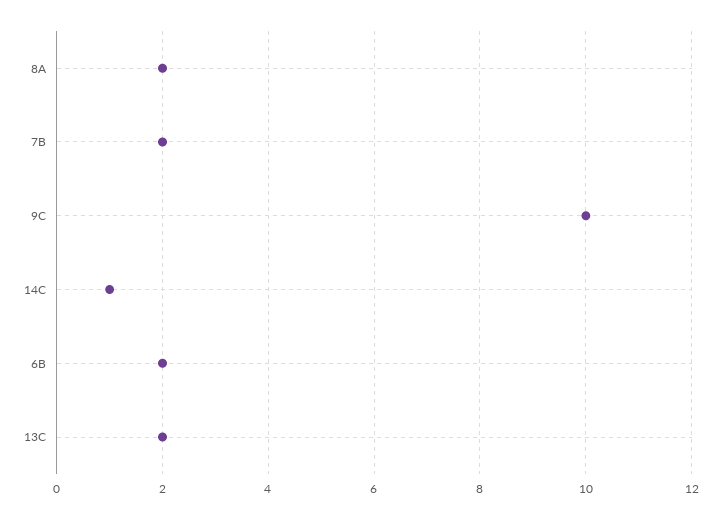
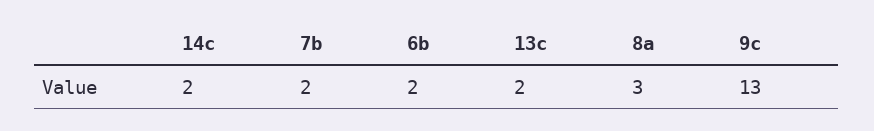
8A: 2 -> 3
9C: 10 -> 13
14C: 1 -> 2

